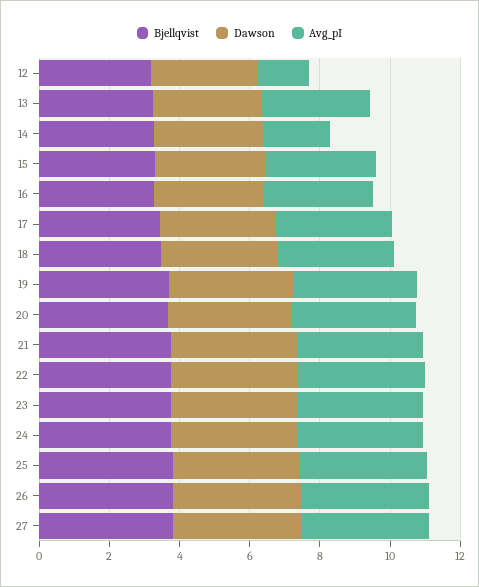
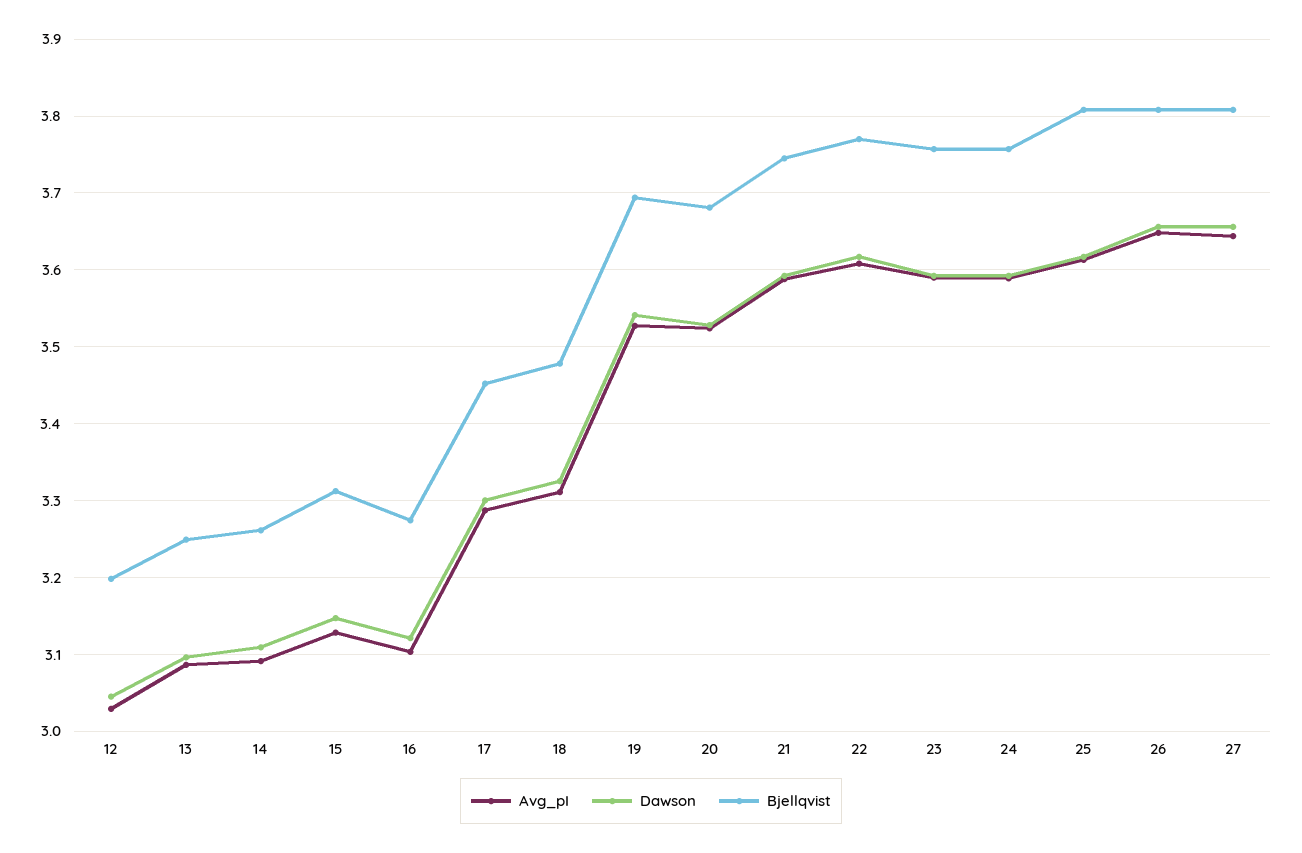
Avg_pI, 12: 1.5 -> 3.03
Avg_pI, 14: 2 -> 3.09

